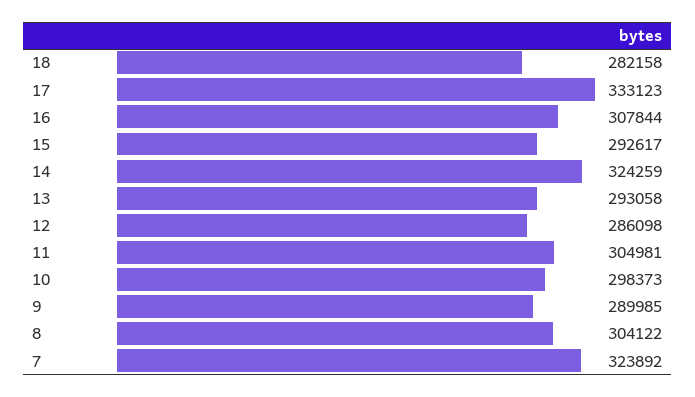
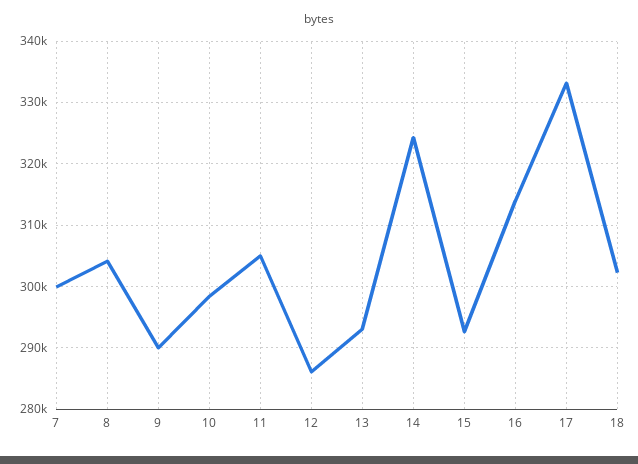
18: 282158 -> 302000
16: 307844 -> 314000
7: 323892 -> 300000

